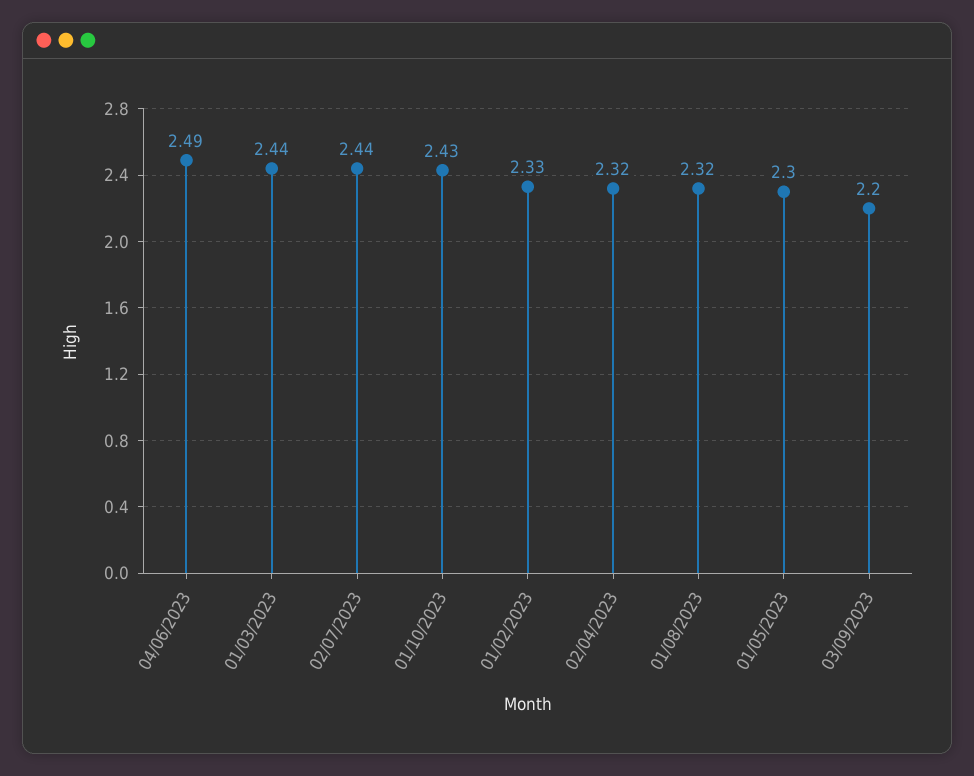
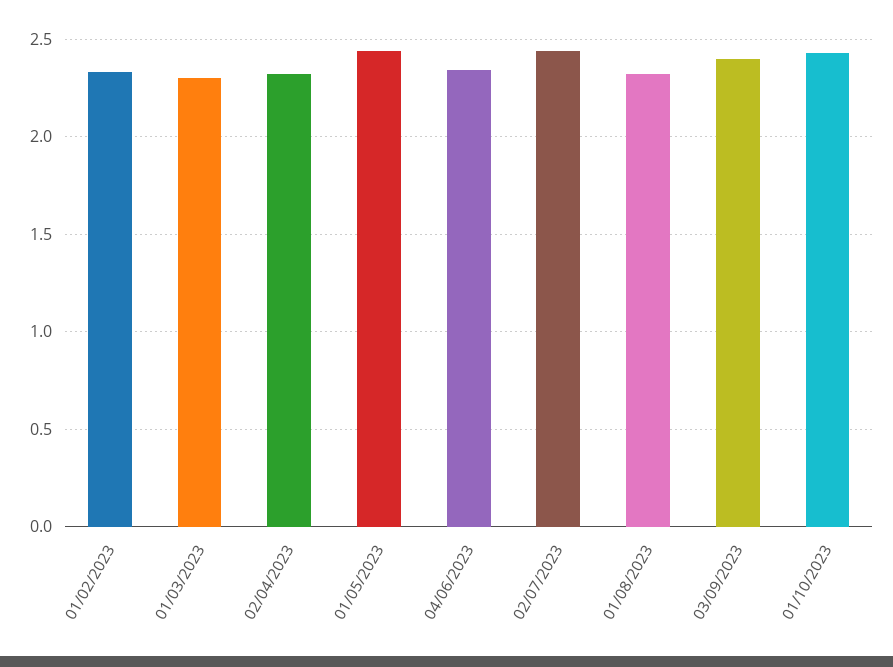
04/06/2023: 2.49 -> 2.35
01/03/2023: 2.44 -> 2.3
01/05/2023: 2.3 -> 2.45
03/09/2023: 2.2 -> 2.4

